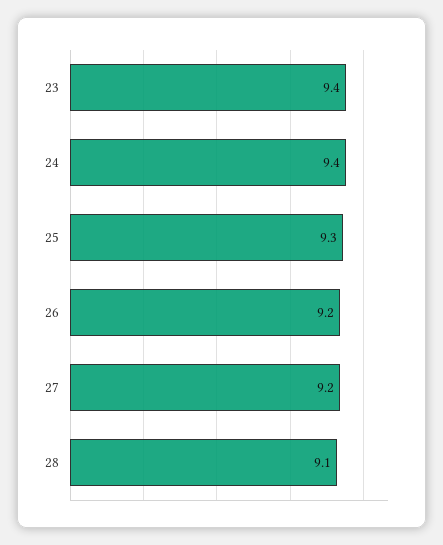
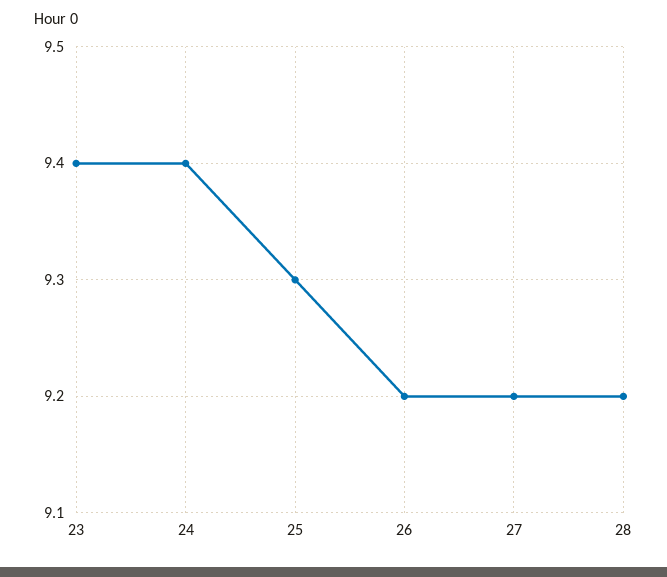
28: 9.1 -> 9.2

